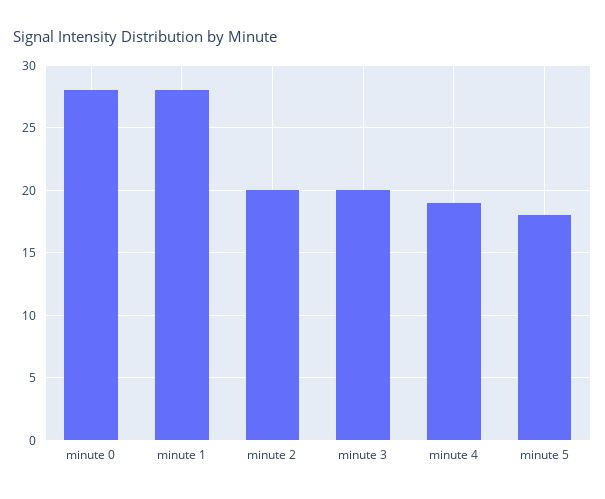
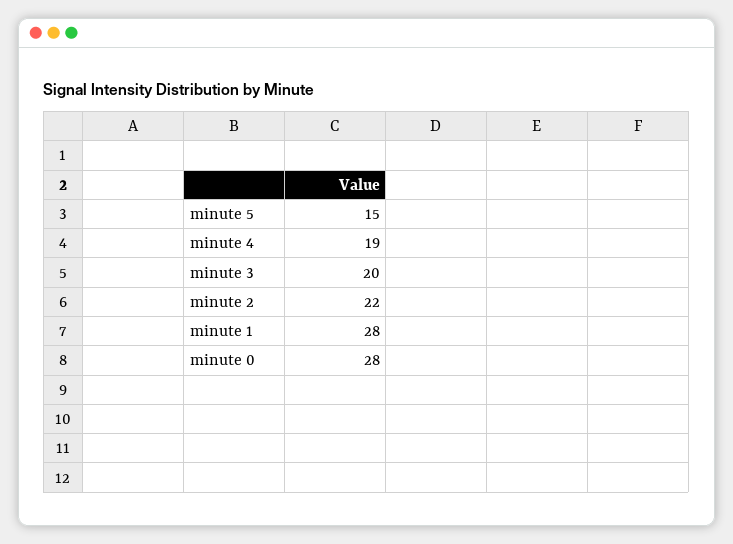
minute 2: 20 -> 22
minute 5: 18 -> 15

